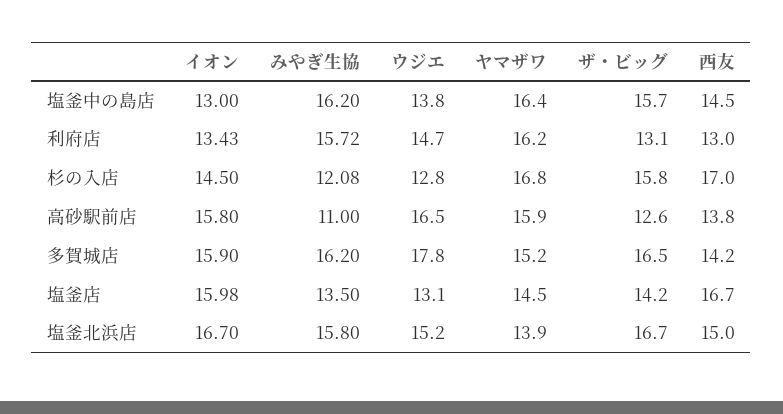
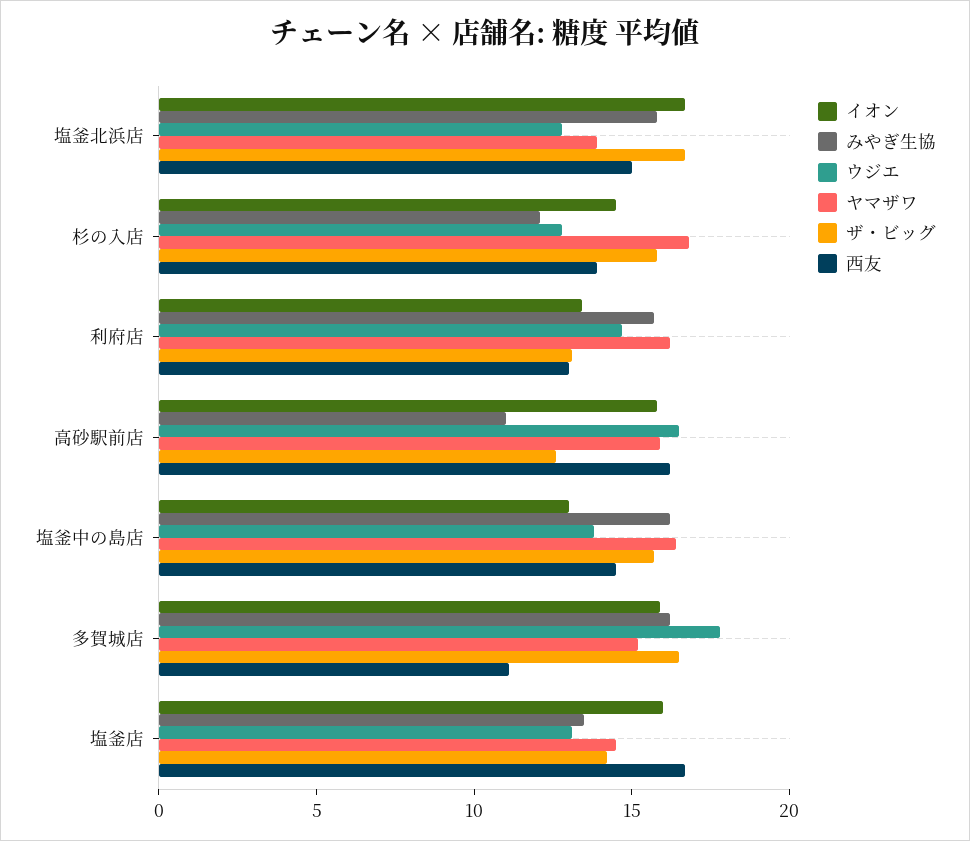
西友, 杉の入店: 17 -> 14
西友, 高砂駅前店: 13.8 -> 16
西友, 多賀城店: 14.2 -> 11
ウジエ, 塩釜北浜店: 15.2 -> 13

